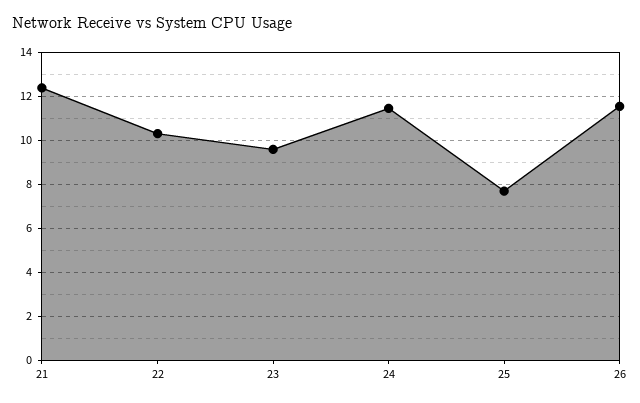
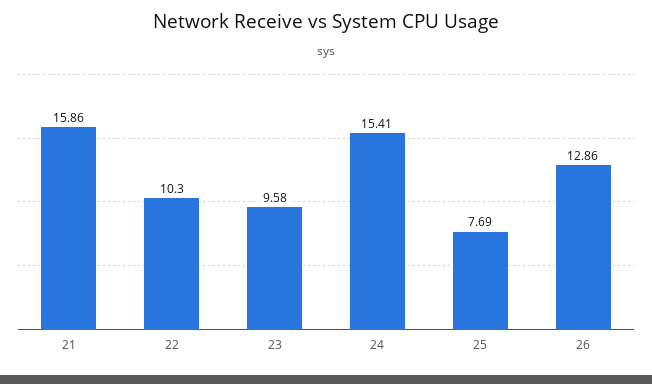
21: 12.5 -> 15.86
24: 11.5 -> 15.41
26: 11.5 -> 12.86

